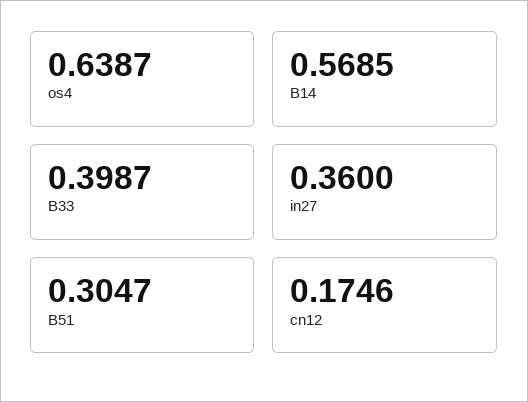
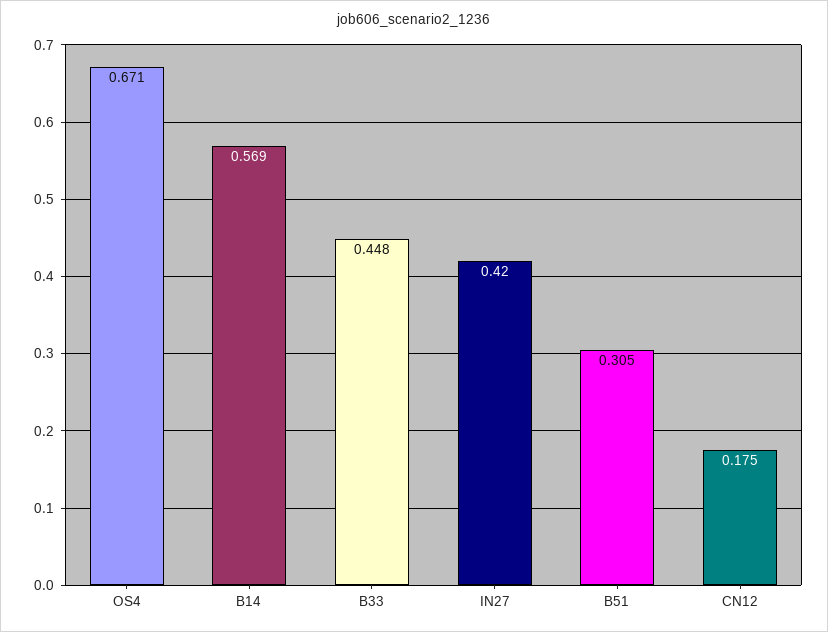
os4: 0.6387 -> 0.671
B33: 0.3987 -> 0.448
in27: 0.36 -> 0.42

